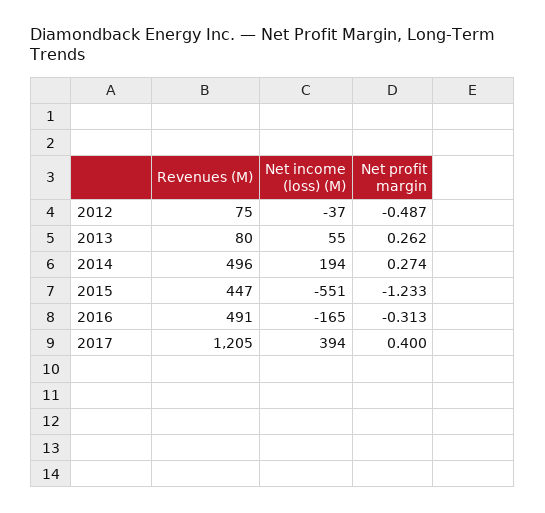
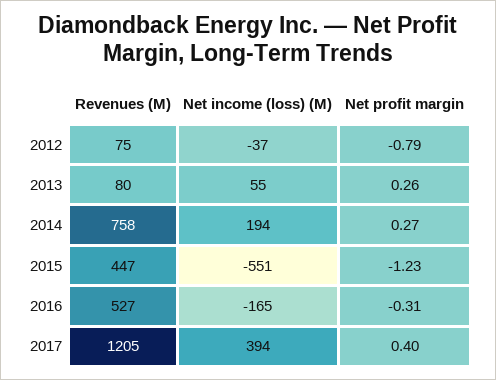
Net profit margin, 2012: -0.487 -> -0.79
Revenues (M), 2014: 496 -> 758
Revenues (M), 2016: 491 -> 527

